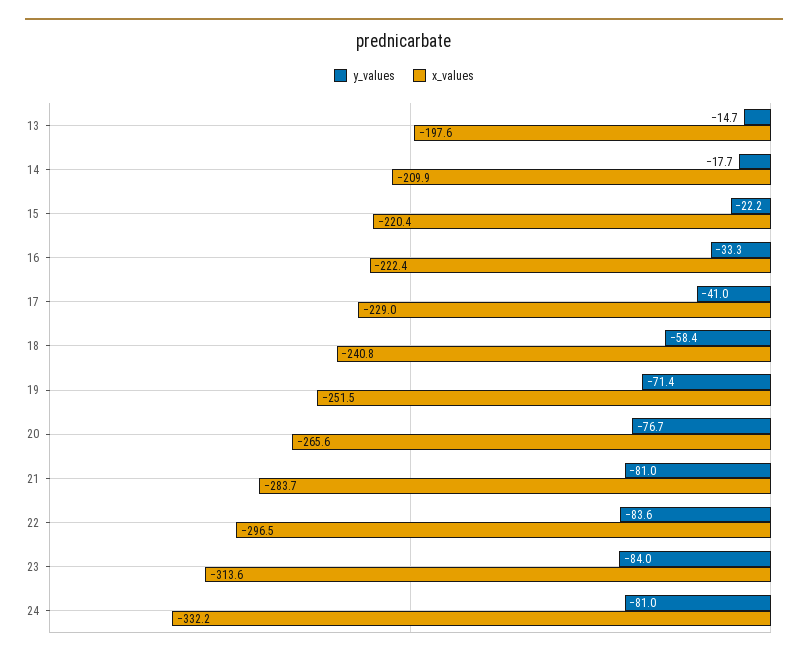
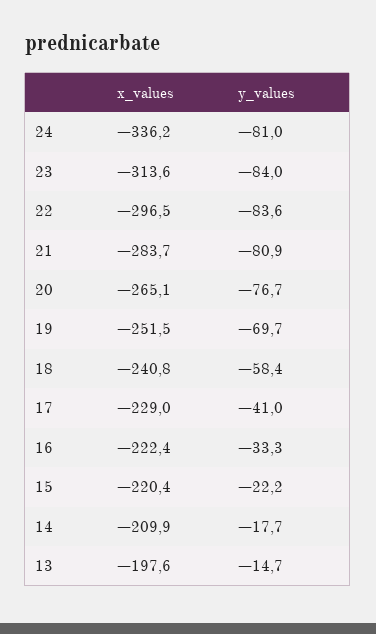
y_values, 19: -71.4 -> -69.7
x_values, 20: -265.6 -> -265.1
y_values, 21: -81 -> -80.9
x_values, 24: -332.2 -> -336.2

